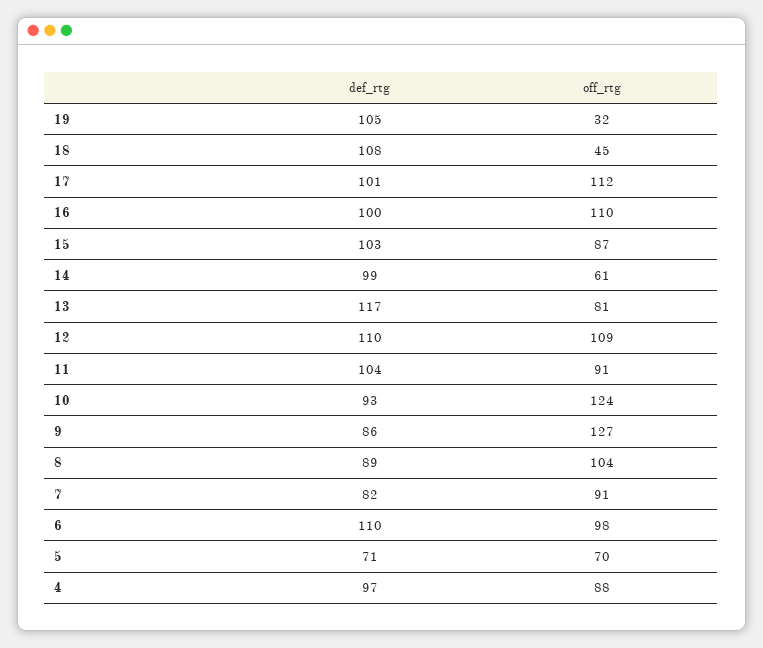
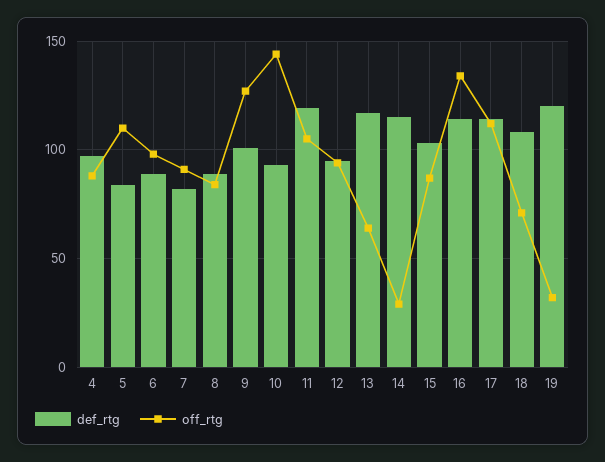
def_rtg, 19: 105 -> 120
off_rtg, 18: 45 -> 70
def_rtg, 17: 101 -> 115
def_rtg, 16: 100 -> 115
off_rtg, 16: 110 -> 135
def_rtg, 14: 99 -> 115
off_rtg, 14: 61 -> 30
off_rtg, 13: 81 -> 65
def_rtg, 12: 110 -> 95
off_rtg, 12: 109 -> 95
def_rtg, 11: 104 -> 120
off_rtg, 11: 91 -> 105
off_rtg, 10: 124 -> 145
def_rtg, 9: 86 -> 100
off_rtg, 8: 104 -> 85
def_rtg, 6: 110 -> 90
def_rtg, 5: 71 -> 85
off_rtg, 5: 70 -> 110

